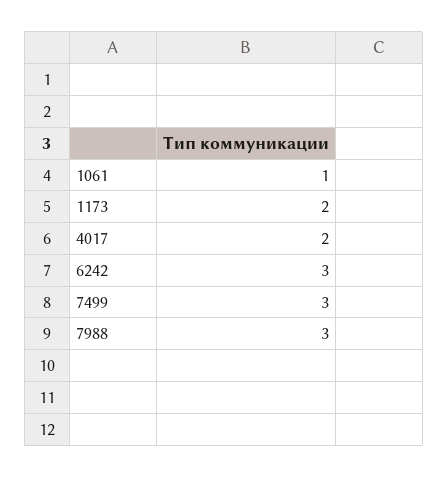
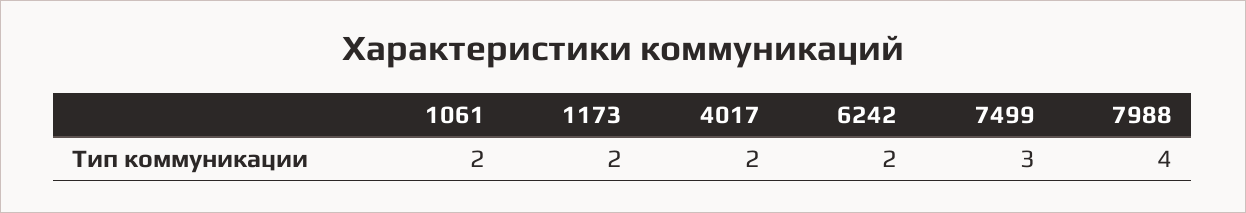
1061: 1 -> 2
6242: 3 -> 2
7988: 3 -> 4

